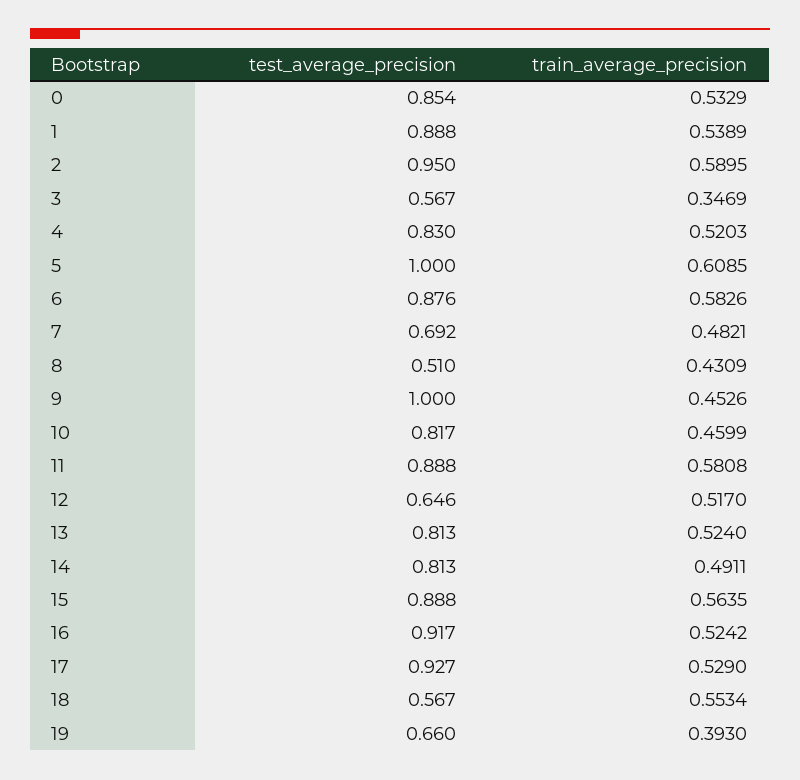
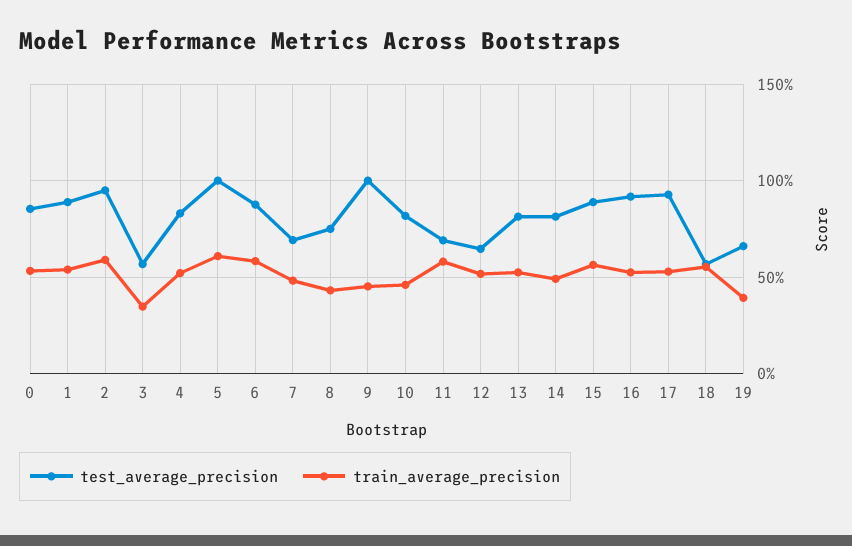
test_average_precision, 8: 0.51 -> 0.75
test_average_precision, 11: 0.888 -> 0.7

